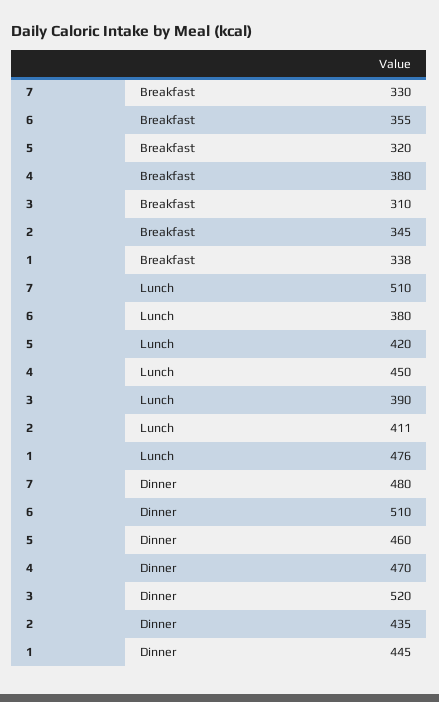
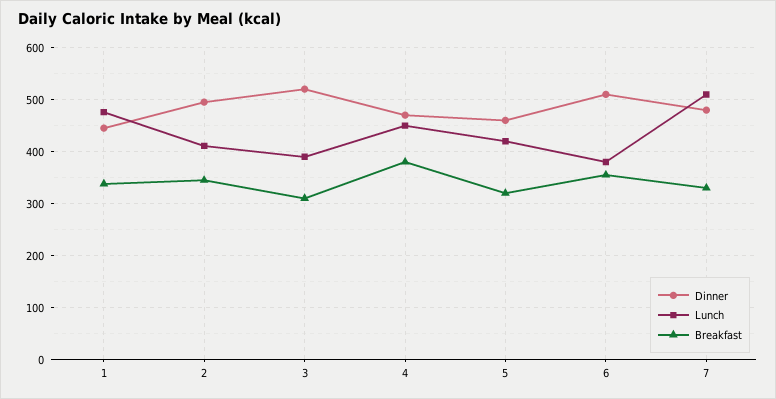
Dinner, 2: 435 -> 500

